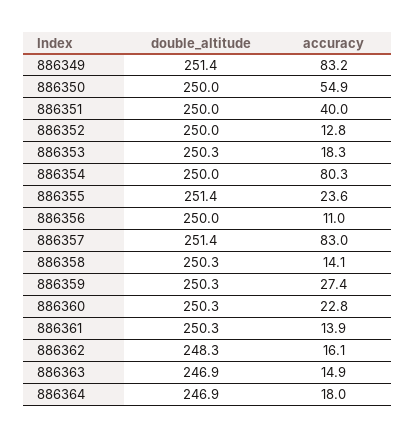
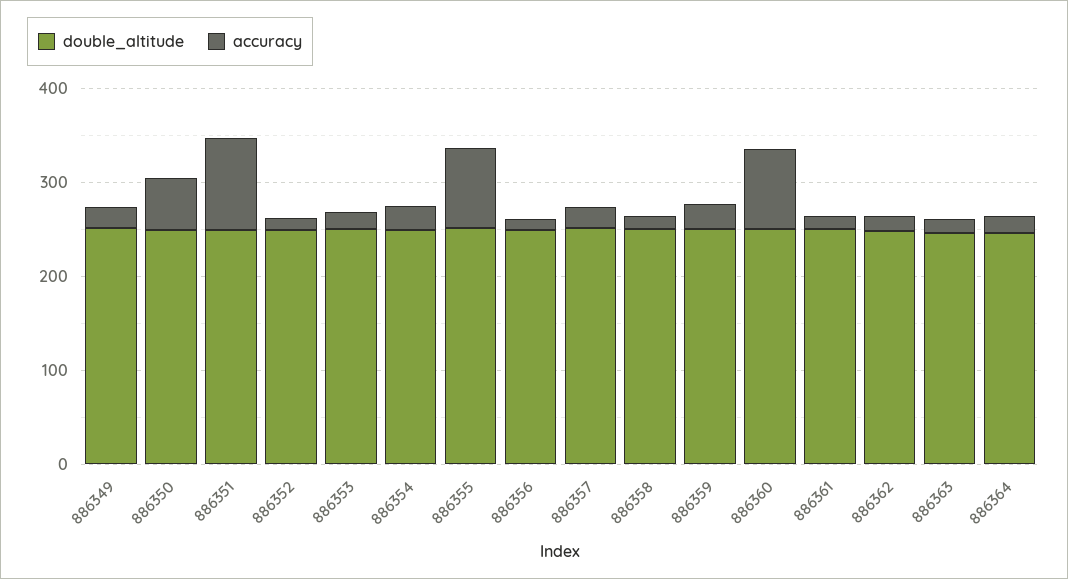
accuracy, 886349: 83.2 -> 20
accuracy, 886351: 40 -> 100
accuracy, 886354: 80.3 -> 20
accuracy, 886355: 23.6 -> 80
accuracy, 886357: 83 -> 20
accuracy, 886360: 22.8 -> 80

